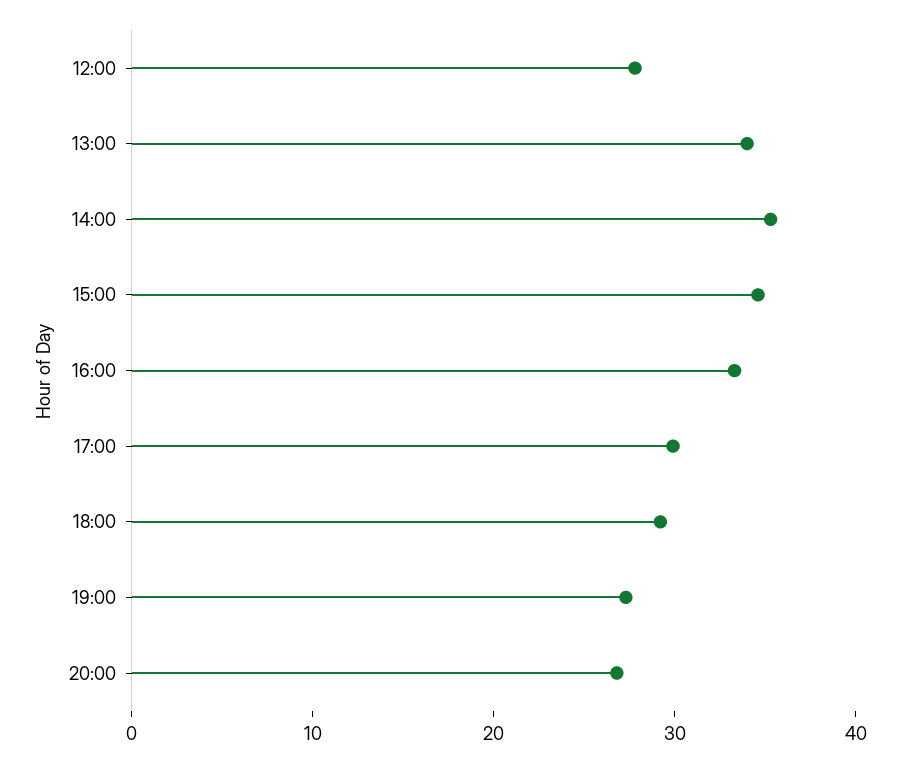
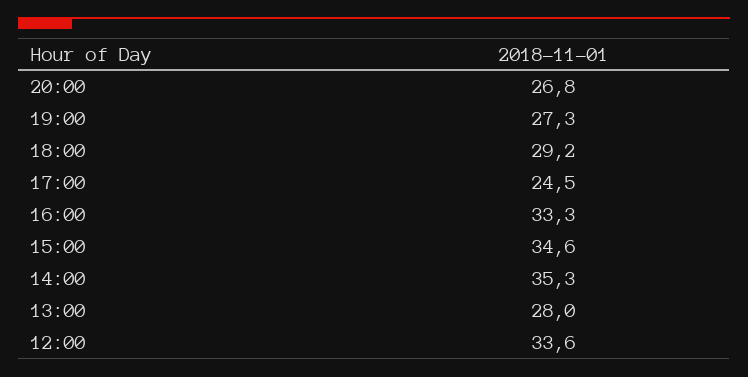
12:00: 28 -> 33.6
13:00: 34 -> 28
17:00: 30 -> 24.5

